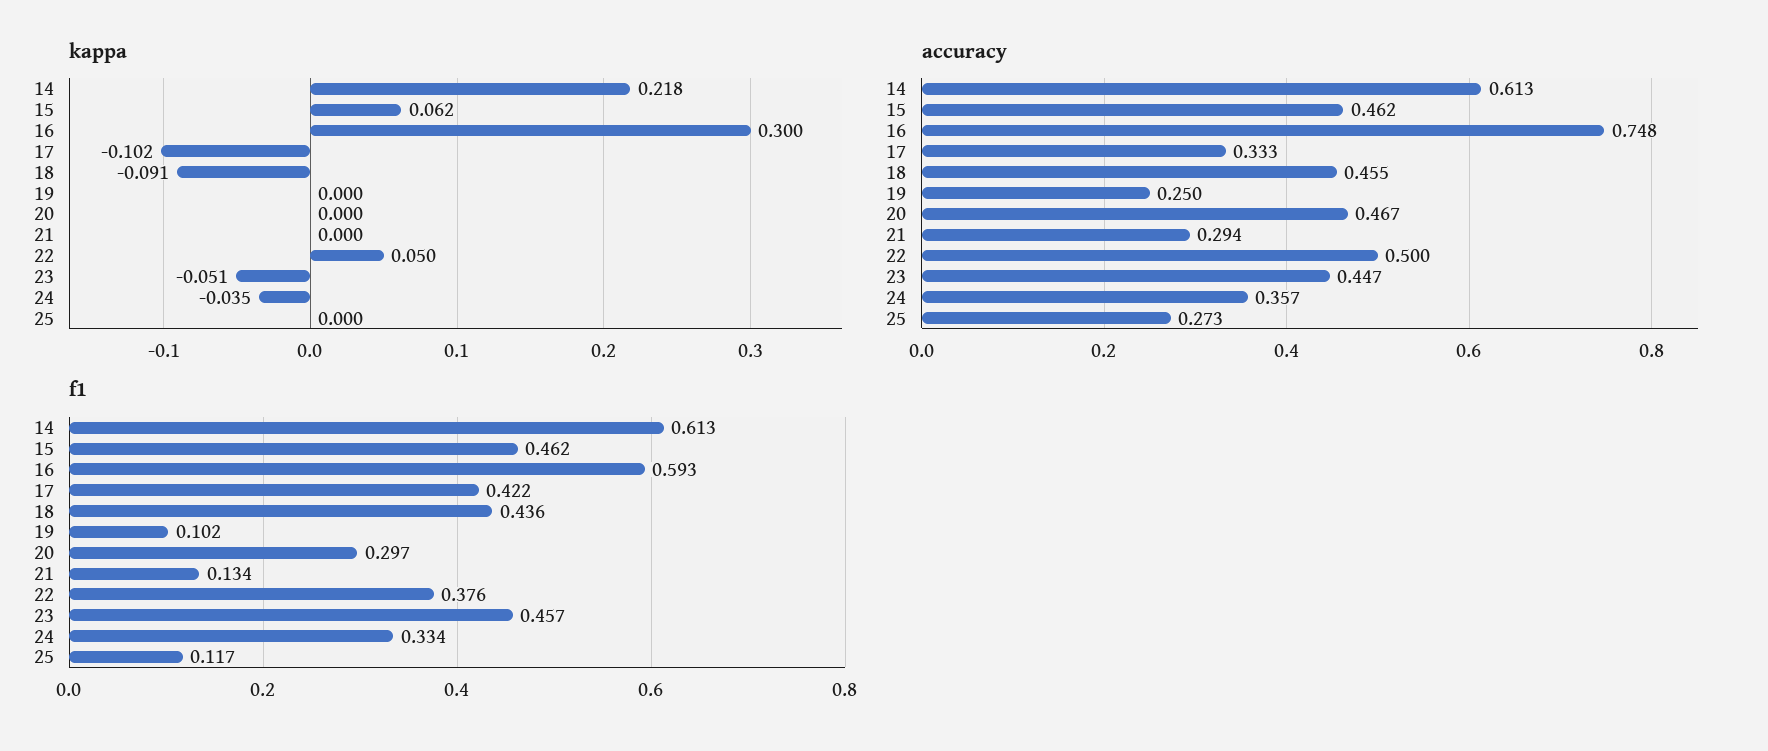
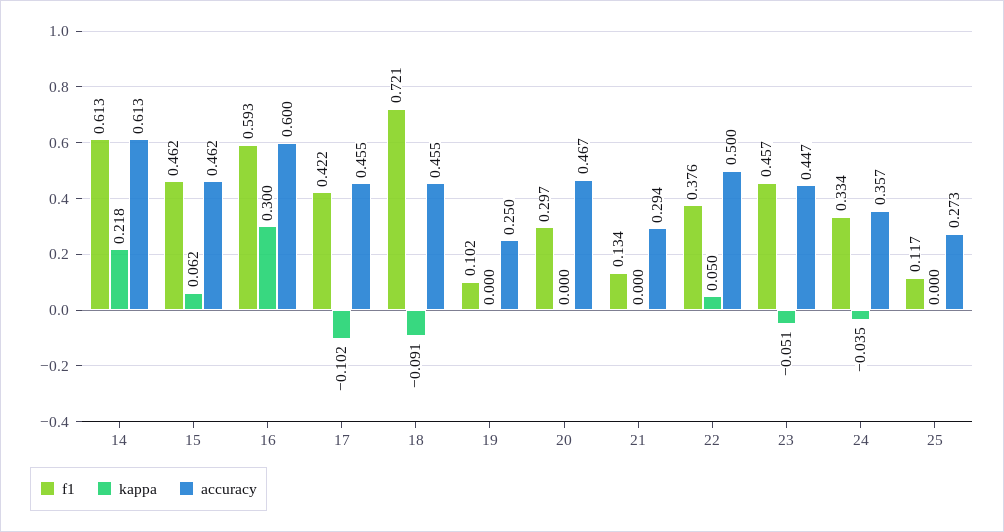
accuracy, 16: 0.748 -> 0.6
accuracy, 17: 0.333 -> 0.455
f1, 18: 0.436 -> 0.721

